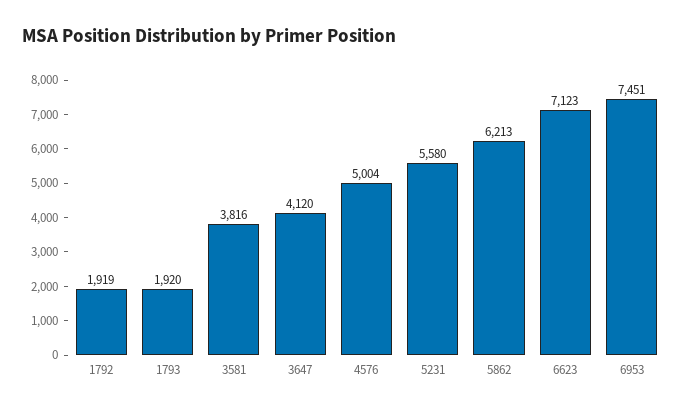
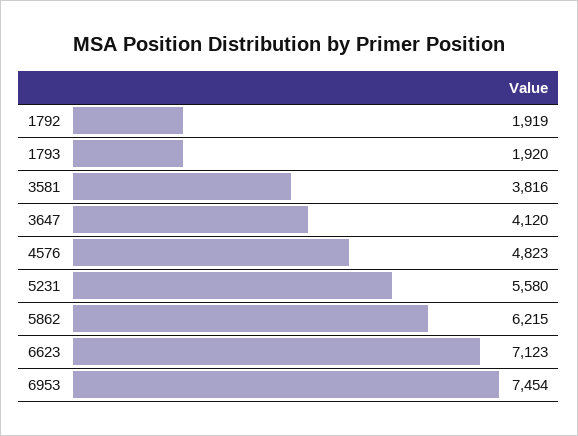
4576: 5004 -> 4823
5862: 6213 -> 6215
6953: 7451 -> 7454

